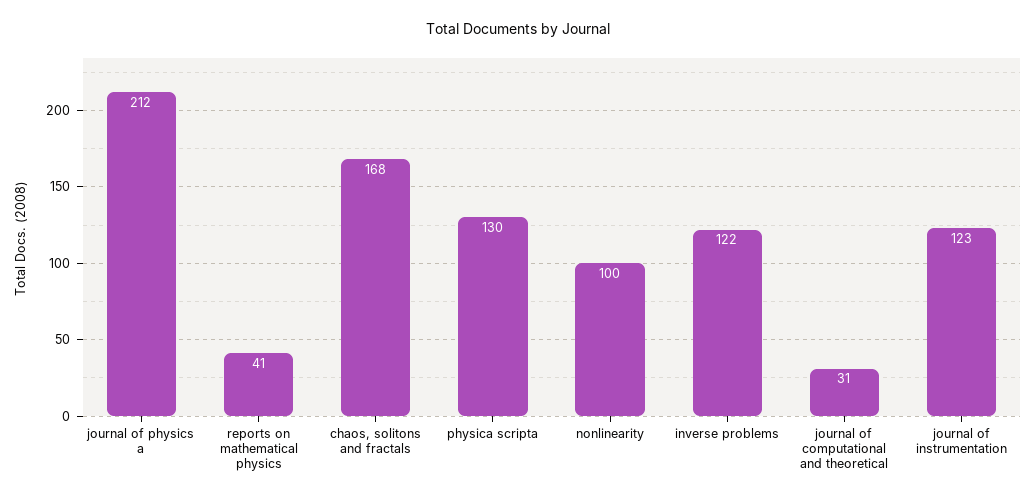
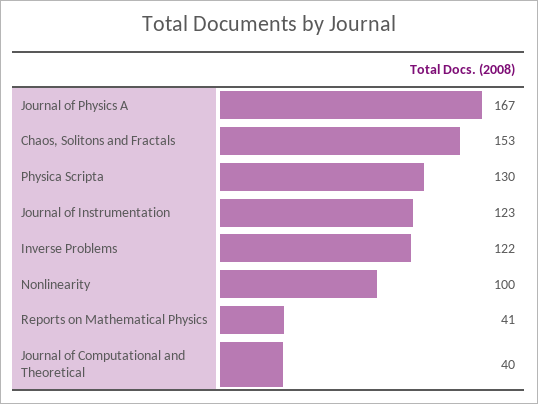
journal of physics a: 212 -> 167
chaos, solitons and fractals: 168 -> 153
journal of computational and theoretical: 31 -> 40

